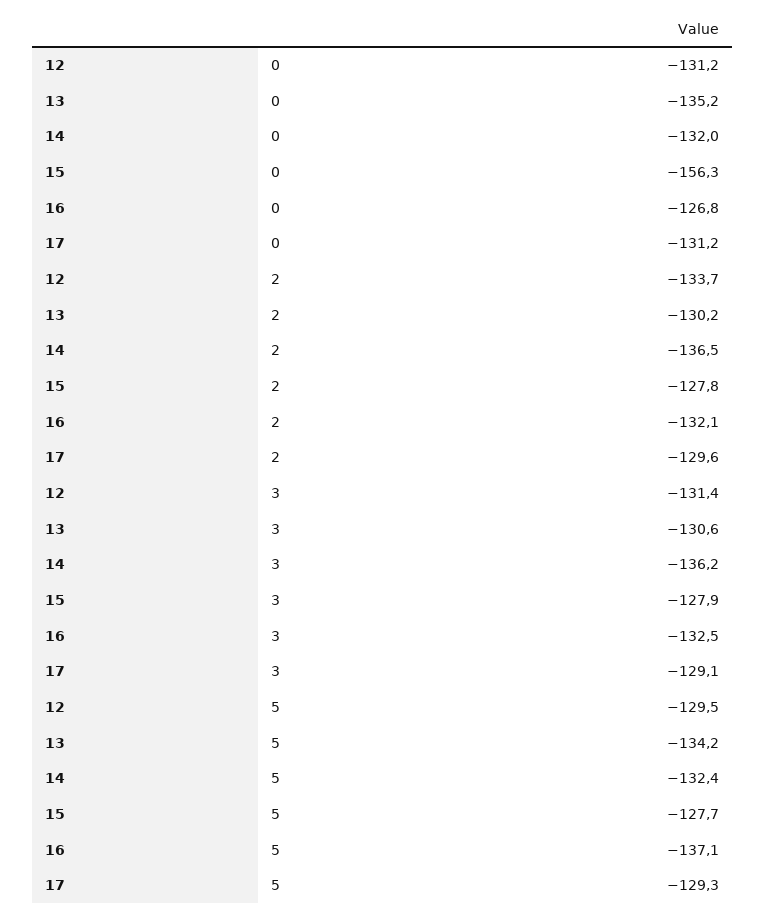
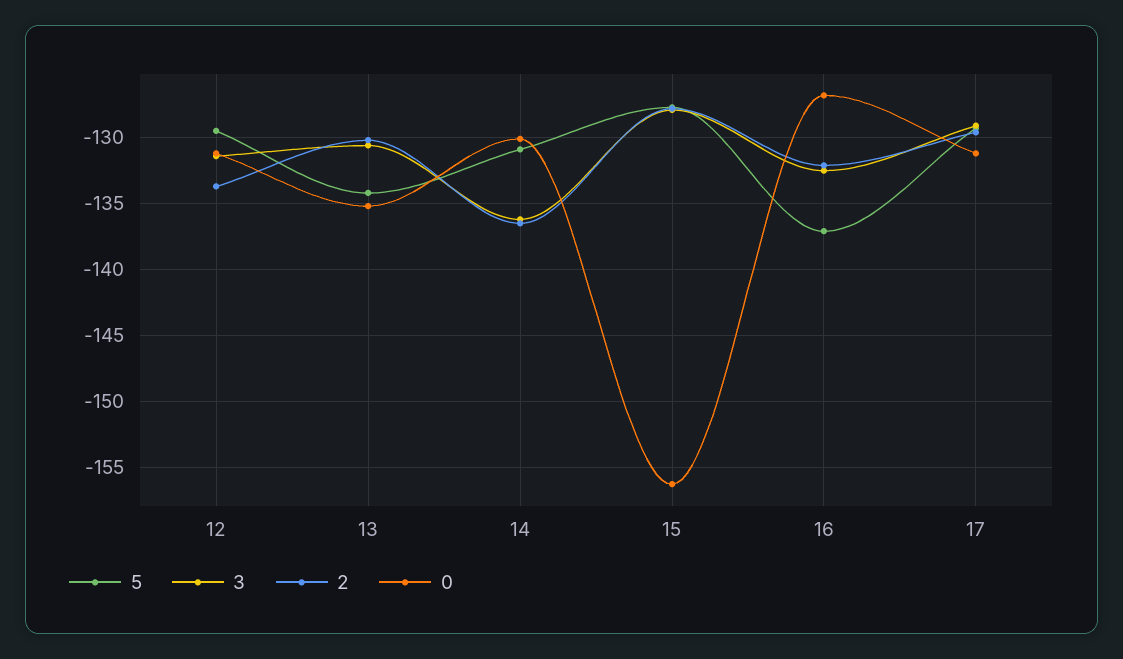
0, 14: -132 -> -130
5, 14: -132.4 -> -131

